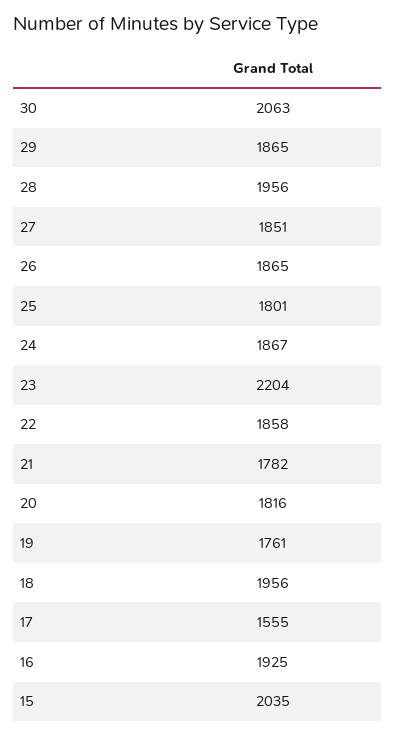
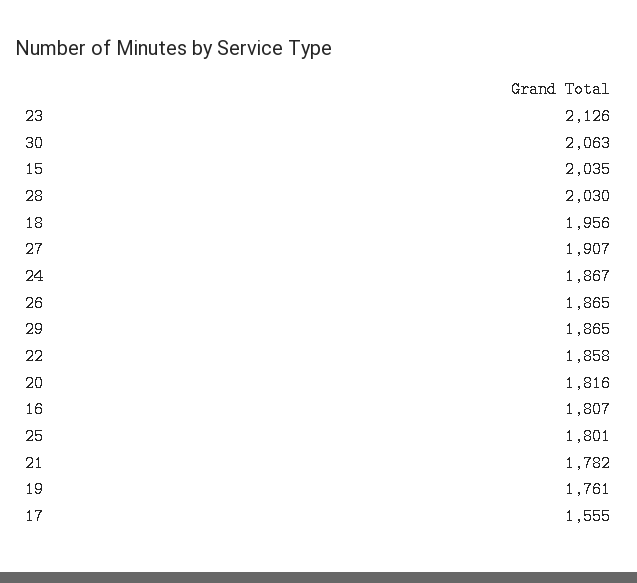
28: 1956 -> 2030
27: 1851 -> 1907
23: 2204 -> 2126
16: 1925 -> 1807

